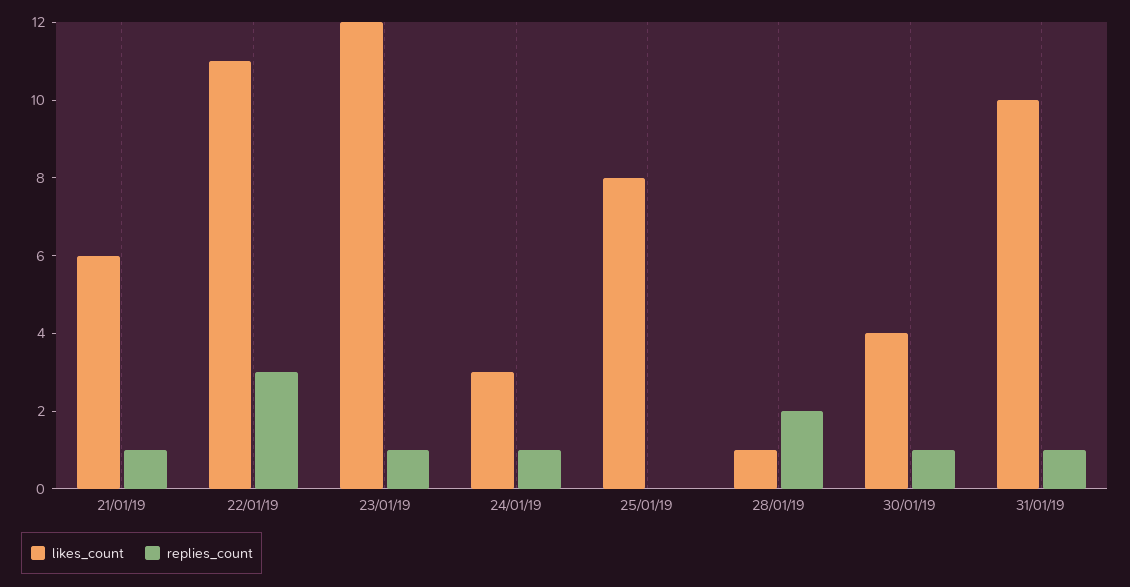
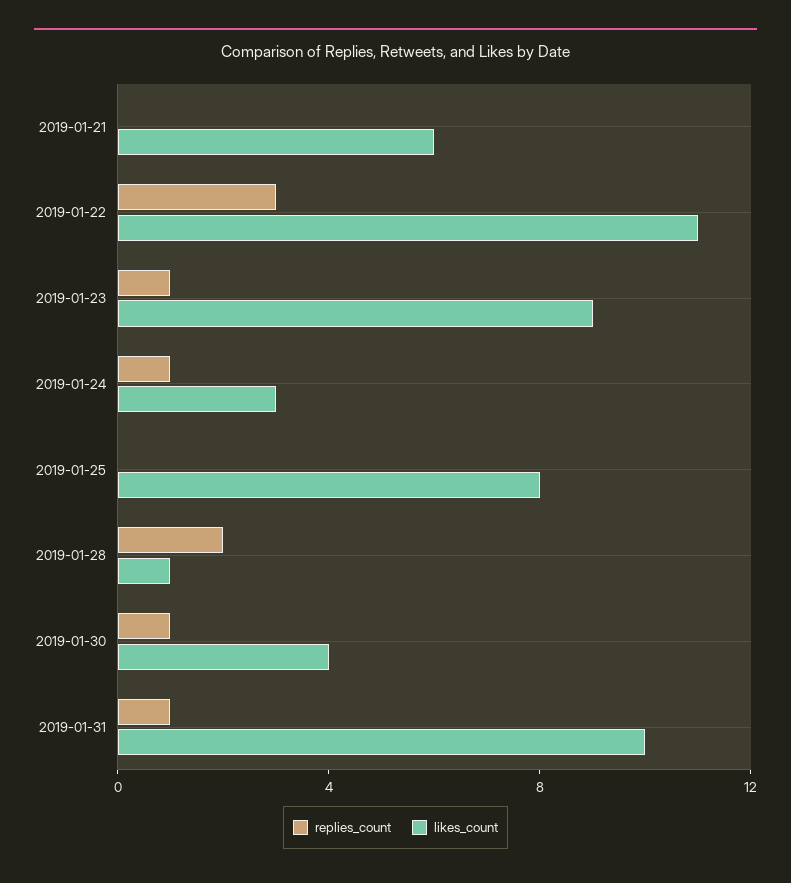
replies_count, 21/01/19: 1 -> 0
likes_count, 23/01/19: 12 -> 9

